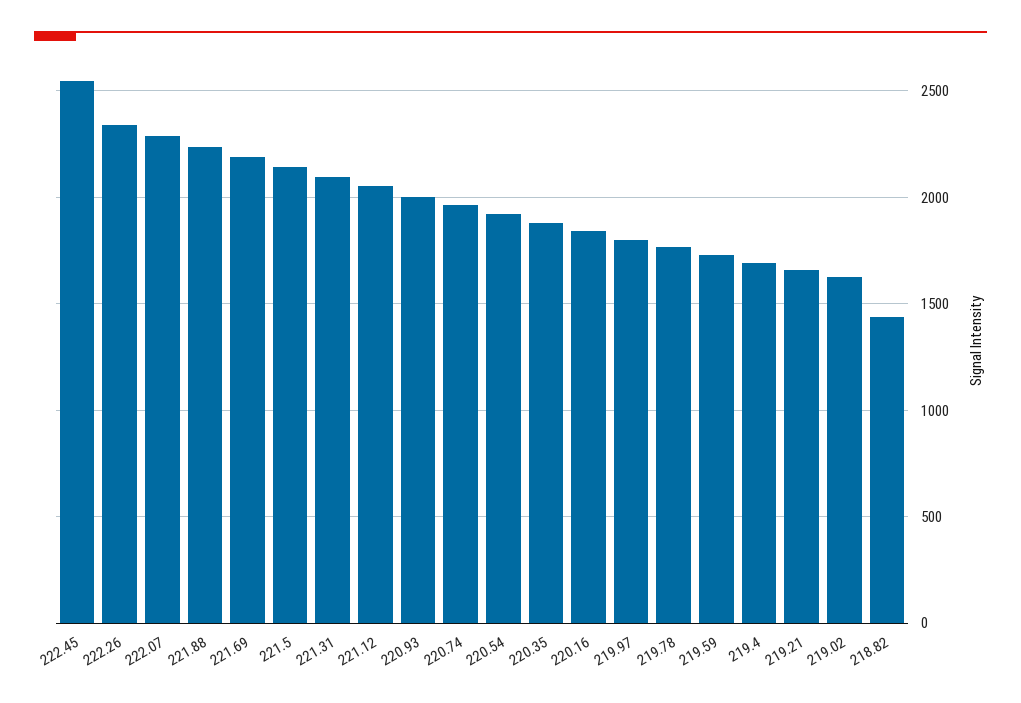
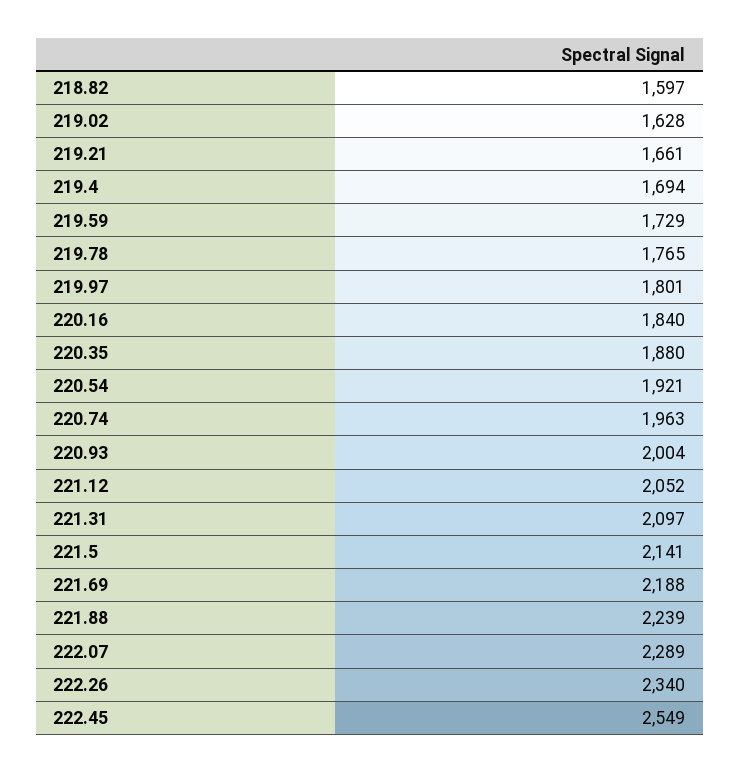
218.82: 1450 -> 1597

